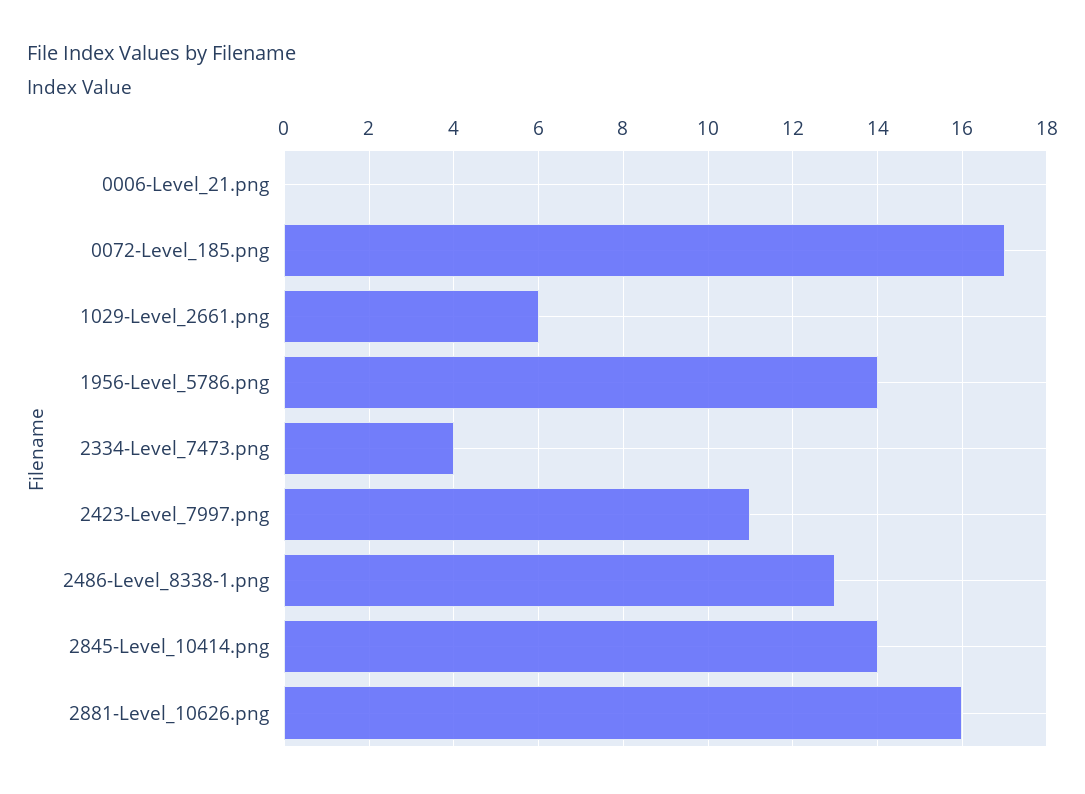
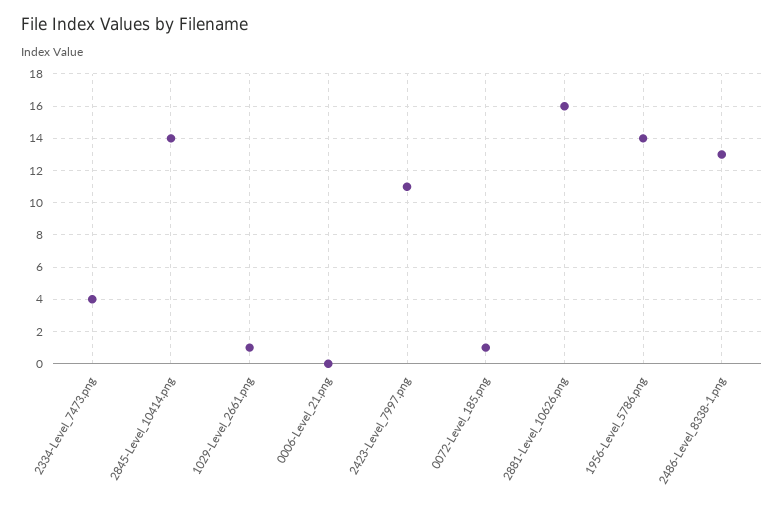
0072-Level_185.png: 17 -> 1
1029-Level_2661.png: 6 -> 1

